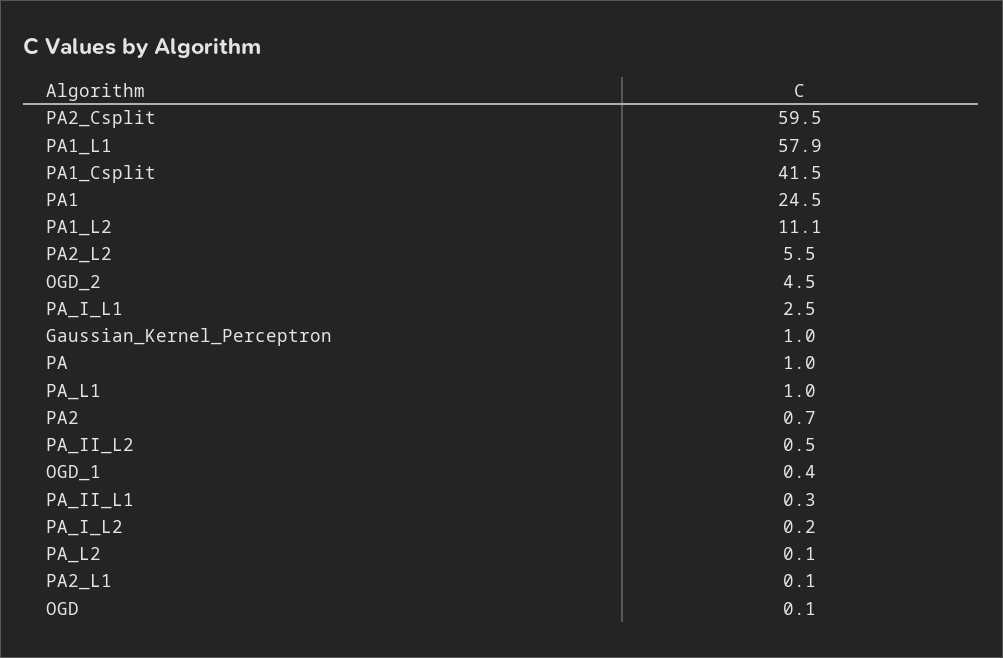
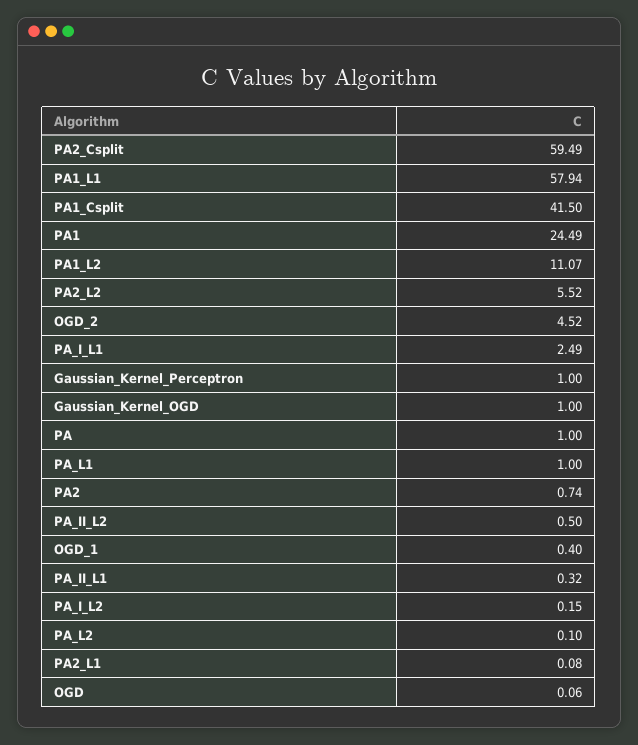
Gaussian_Kernel_OGD: none -> 1

